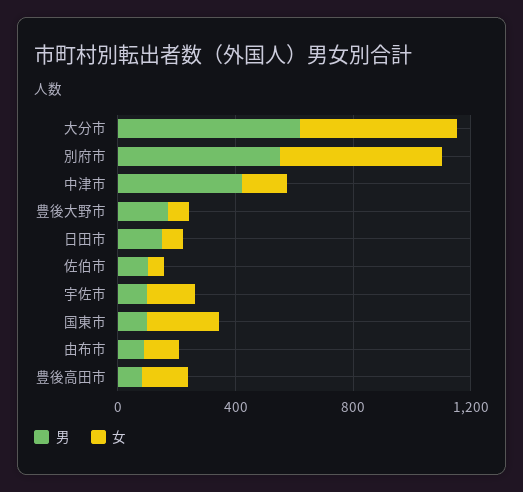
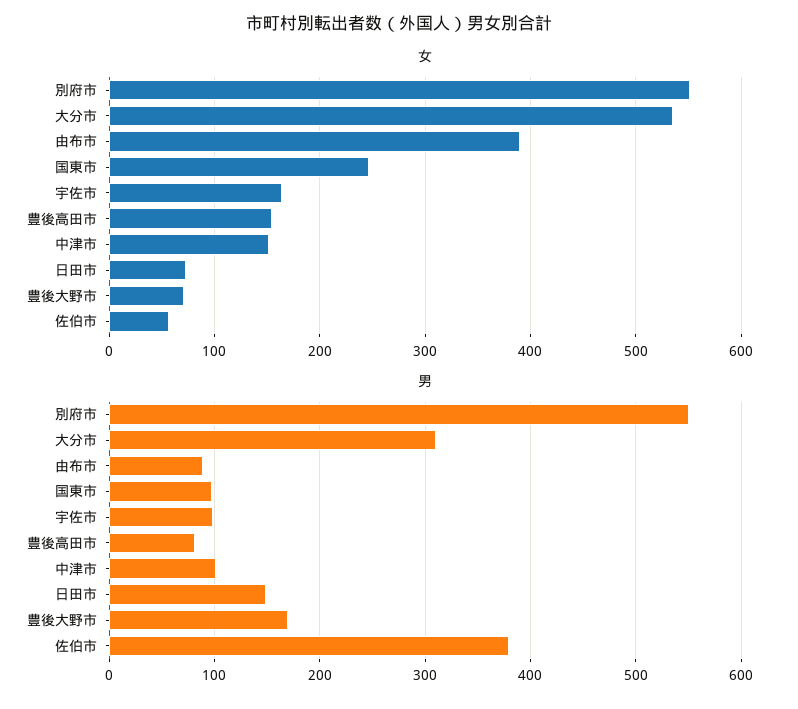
男, 大分市: 600 -> 310
男, 中津市: 400 -> 100
男, 佐伯市: 100 -> 380
女, 由布市: 100 -> 390

